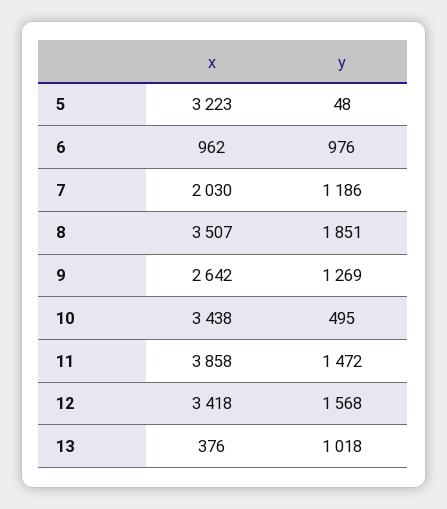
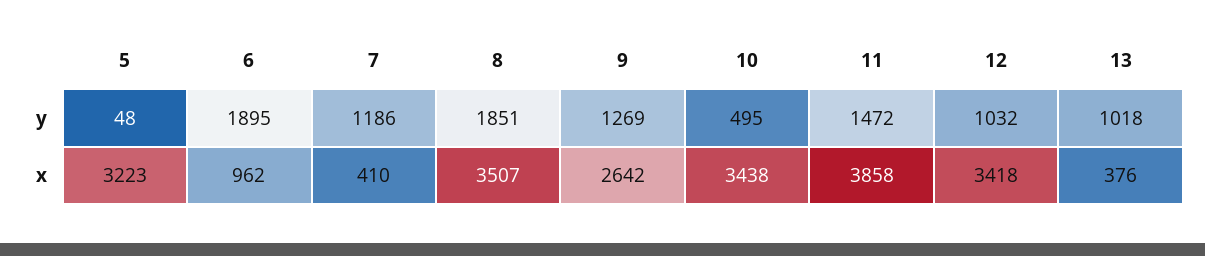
y, 6: 976 -> 1895
x, 7: 2030 -> 410
y, 12: 1568 -> 1032

